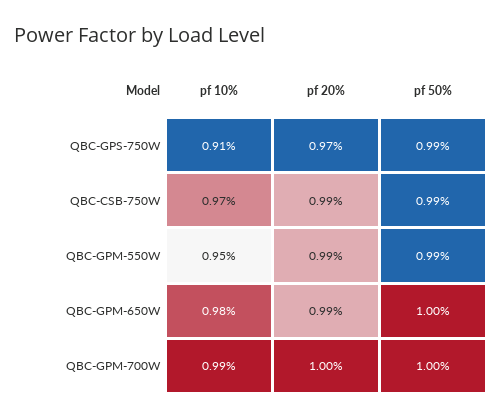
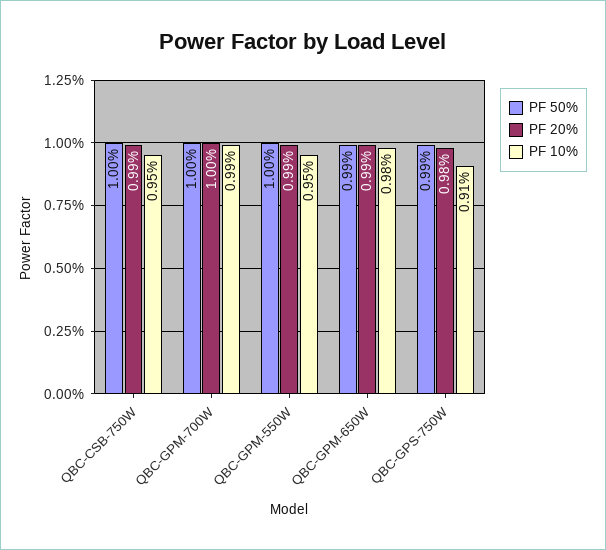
pf 20%, QBC-GPS-750W: 0.97 -> 0.98
pf 10%, QBC-CSB-750W: 0.97 -> 0.95
pf 50%, QBC-CSB-750W: 0.99 -> 1
pf 50%, QBC-GPM-550W: 0.99 -> 1
pf 50%, QBC-GPM-650W: 1 -> 0.99

